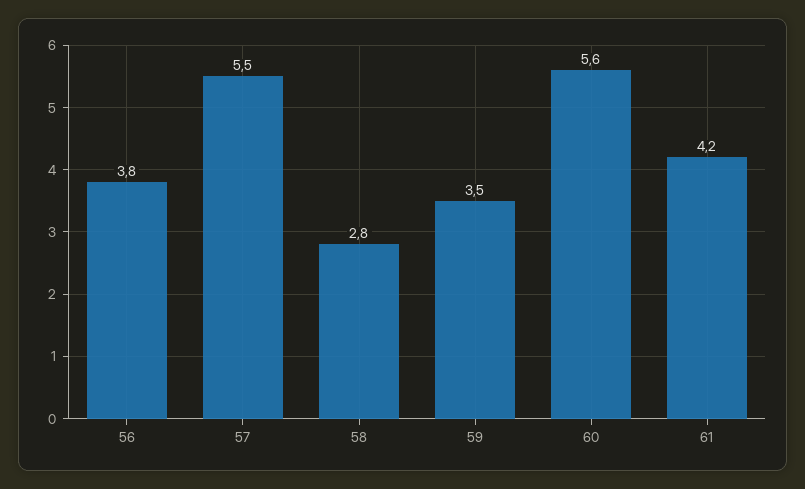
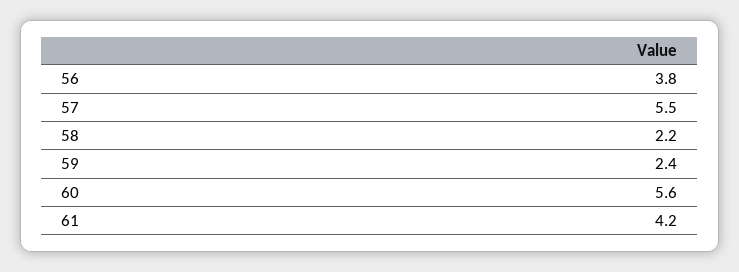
58: 2.8 -> 2.2
59: 3.5 -> 2.4

